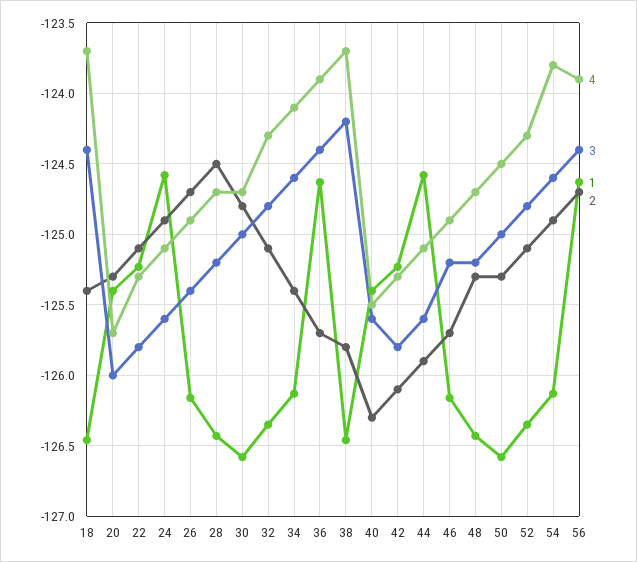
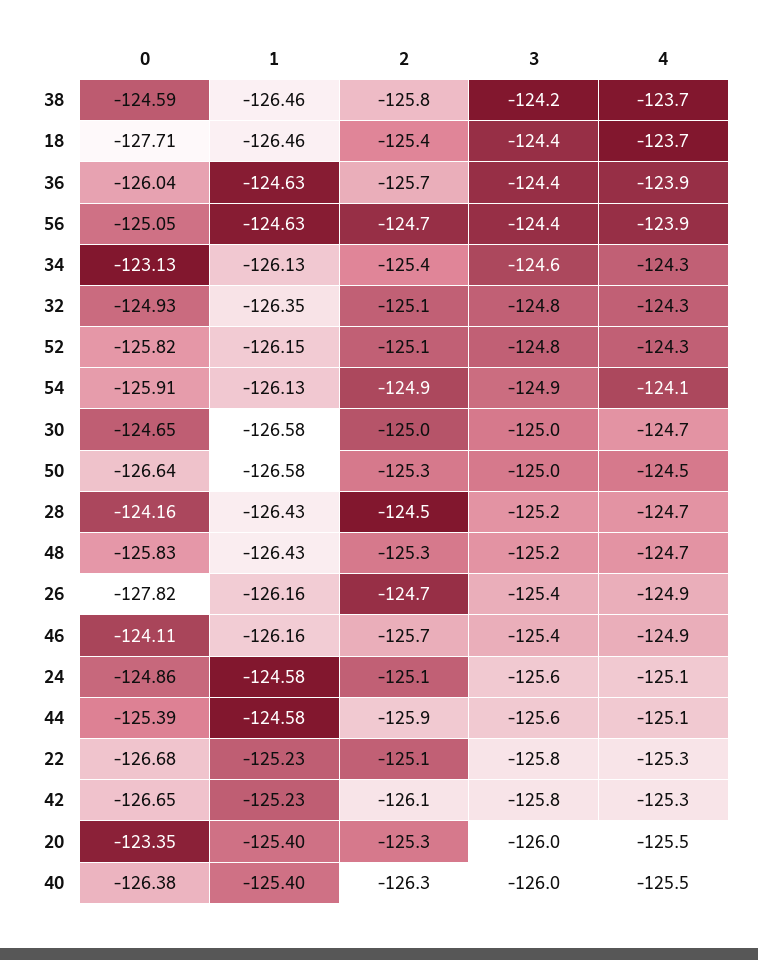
4, 20: -125.7 -> -125.5
2, 24: -124.9 -> -125.1
2, 30: -124.8 -> -125
4, 34: -124.1 -> -124.3
3, 40: -125.6 -> -126
3, 46: -125.2 -> -125.4
1, 52: -126.35 -> -126.15
4, 54: -123.8 -> -124.1
3, 54: -124.6 -> -124.9
0, 38: none -> -124.59
0, 18: none -> -127.71
0, 36: none -> -126.04
0, 56: none -> -125.05
0, 34: none -> -123.13
0, 32: none -> -124.93
0, 52: none -> -125.82
0, 54: none -> -125.91
0, 30: none -> -124.65
0, 50: none -> -126.64
0, 28: none -> -124.16
0, 48: none -> -125.83
0, 26: none -> -127.82
0, 46: none -> -124.11
0, 24: none -> -124.86
0, 44: none -> -125.39
0, 22: none -> -126.68
0, 42: none -> -126.65
0, 20: none -> -123.35
0, 40: none -> -126.38

